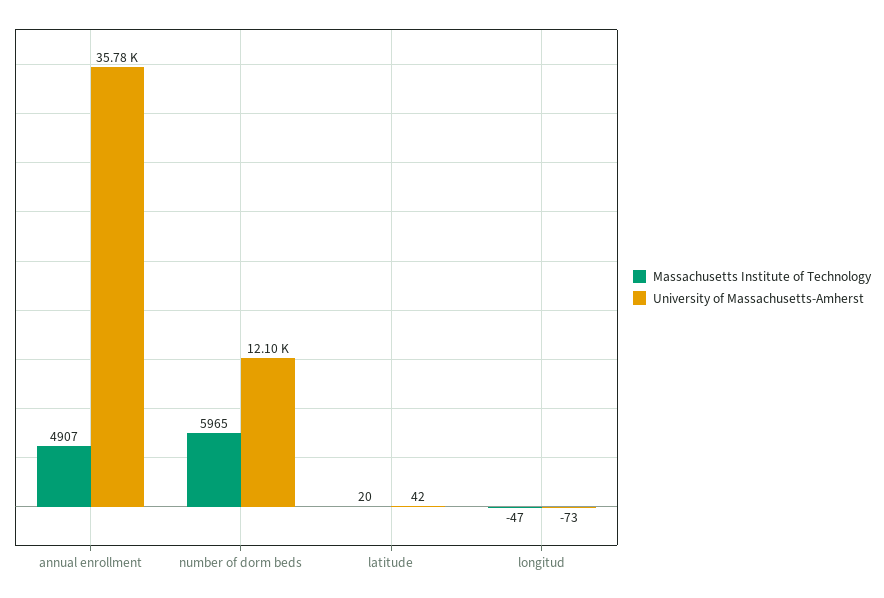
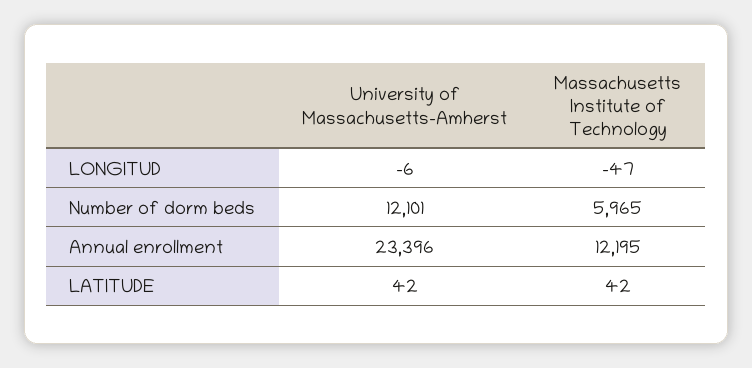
Massachusetts Institute of Technology, annual enrollment: 4907 -> 12195
University of Massachusetts-Amherst, annual enrollment: 35780 -> 23396
Massachusetts Institute of Technology, latitude: 20 -> 42
University of Massachusetts-Amherst, longitud: -73 -> -6

